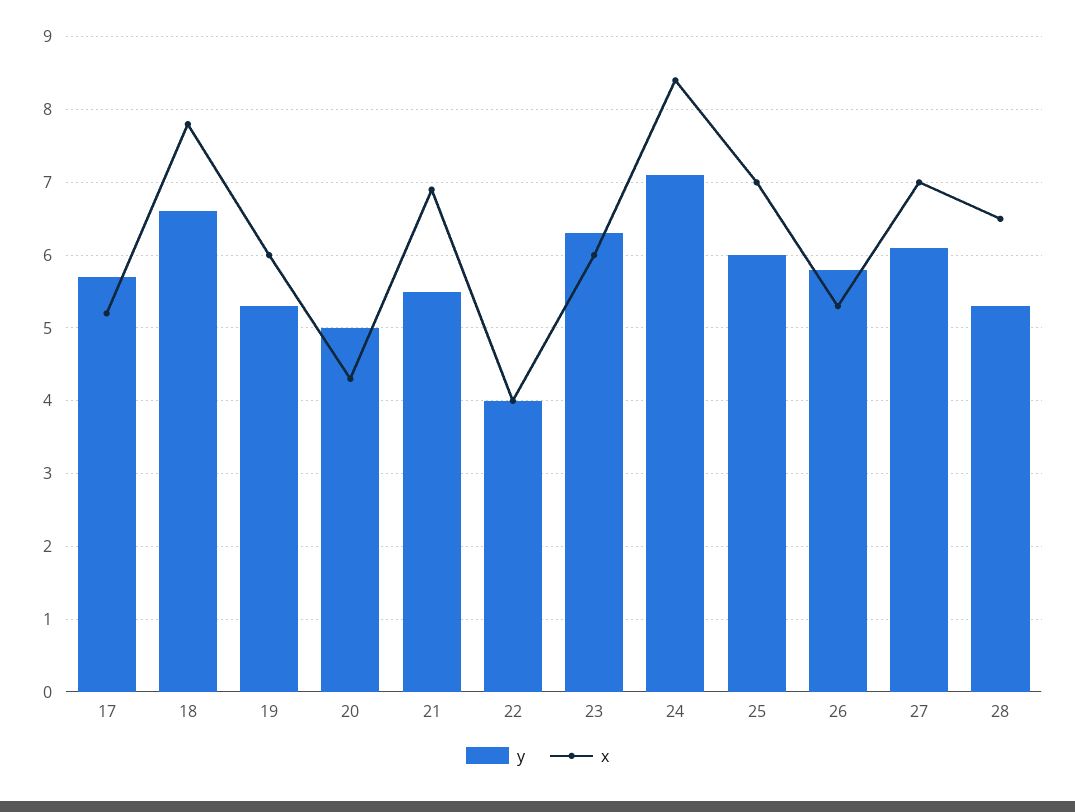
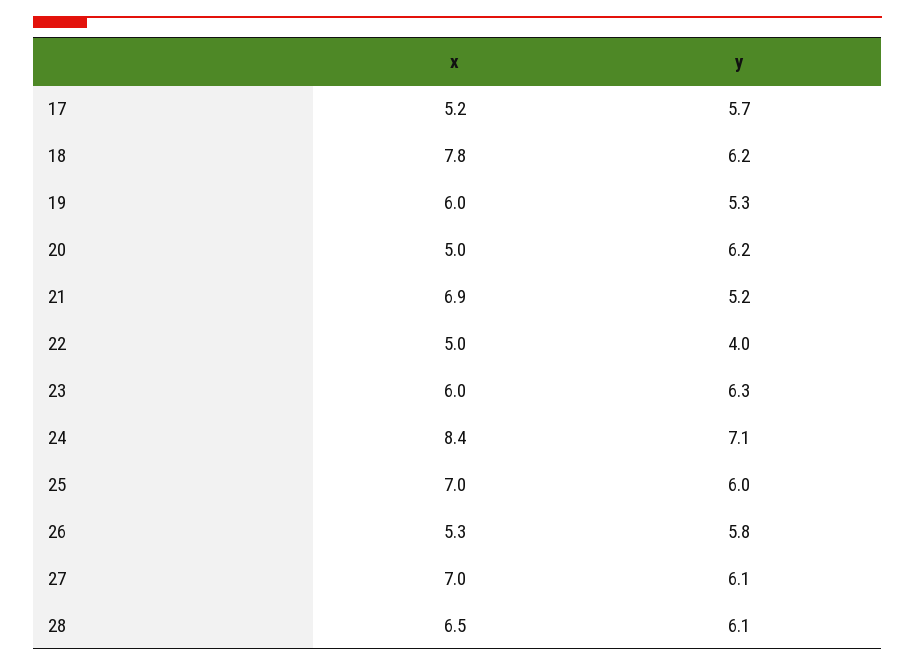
y, 18: 6.6 -> 6.2
y, 20: 5 -> 6.2
x, 20: 4.3 -> 5
y, 21: 5.5 -> 5.2
x, 22: 4 -> 5
y, 28: 5.3 -> 6.1

